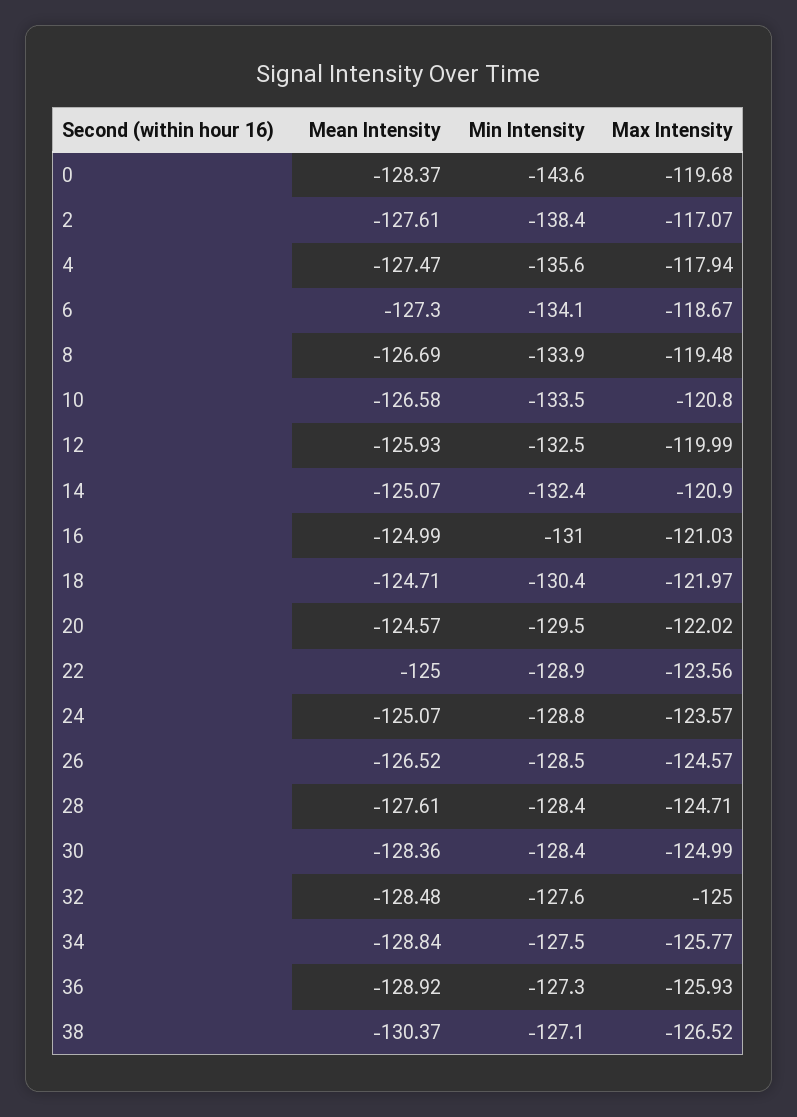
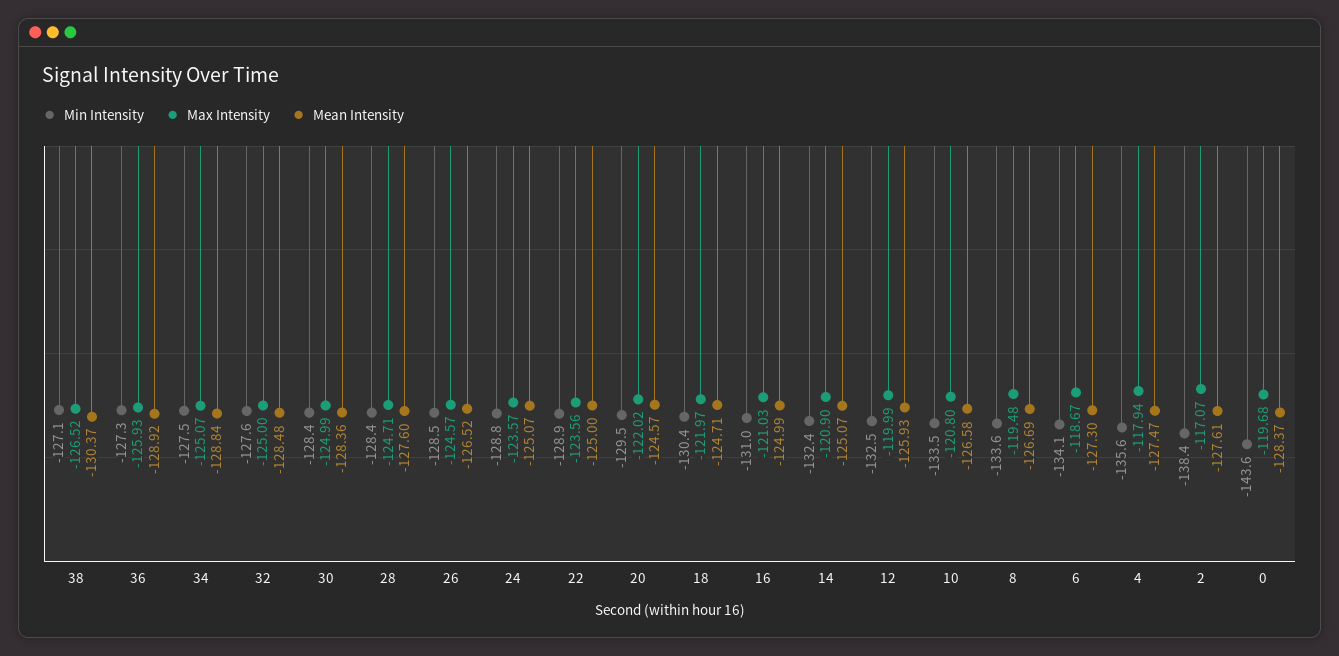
Min Intensity, 8: -133.9 -> -133.6
Mean Intensity, 28: -127.61 -> -127.6
Max Intensity, 34: -125.77 -> -125.07

